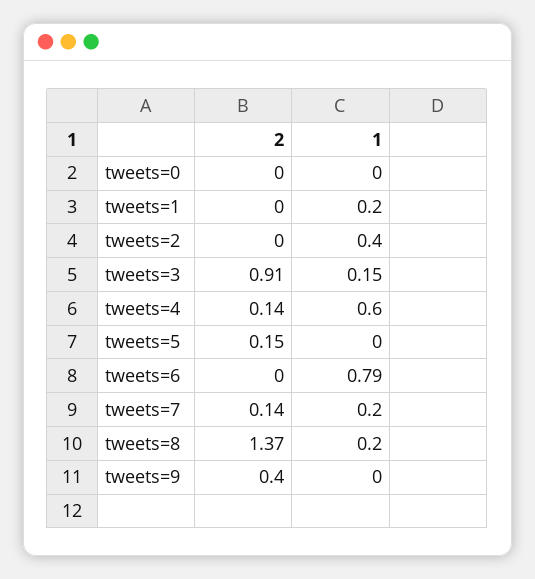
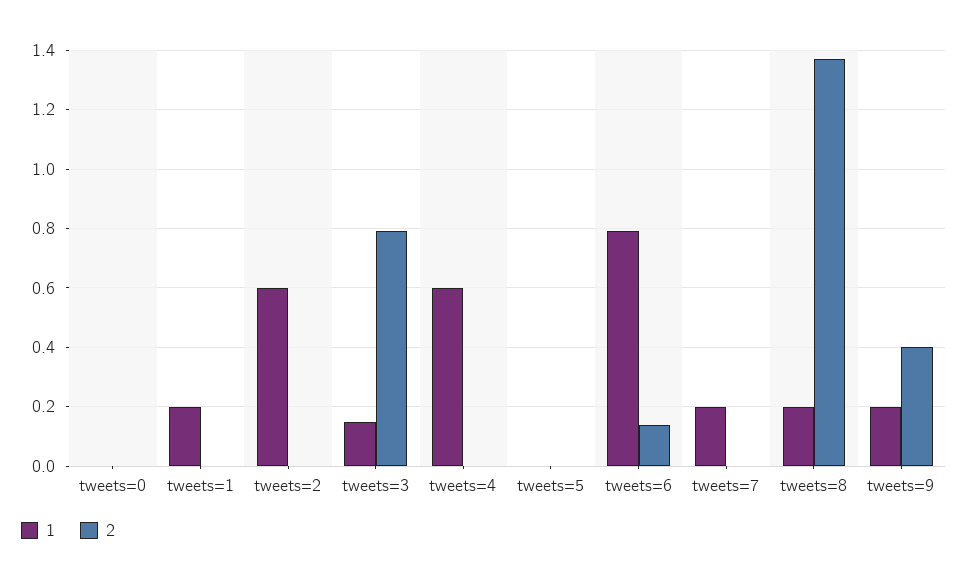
1, tweets=2: 0.4 -> 0.6
2, tweets=3: 0.91 -> 0.8
2, tweets=4: 0.14 -> 0
2, tweets=5: 0.15 -> 0
2, tweets=6: 0 -> 0.15
2, tweets=7: 0.14 -> 0
1, tweets=9: 0 -> 0.2

